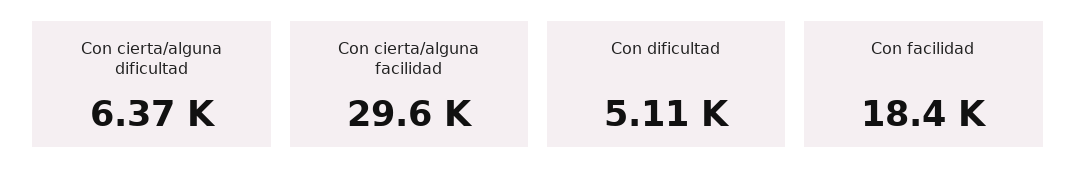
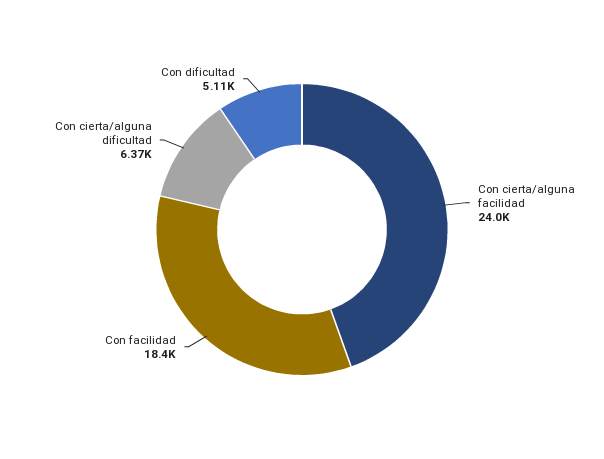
Con cierta/alguna facilidad: 29600 -> 24000

